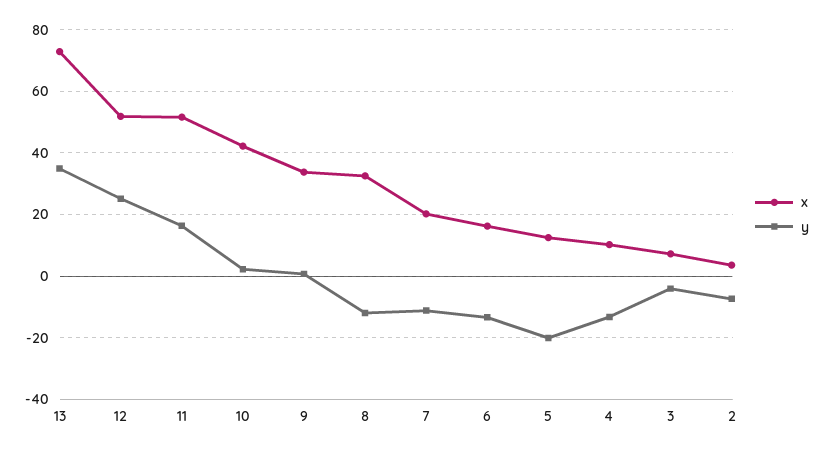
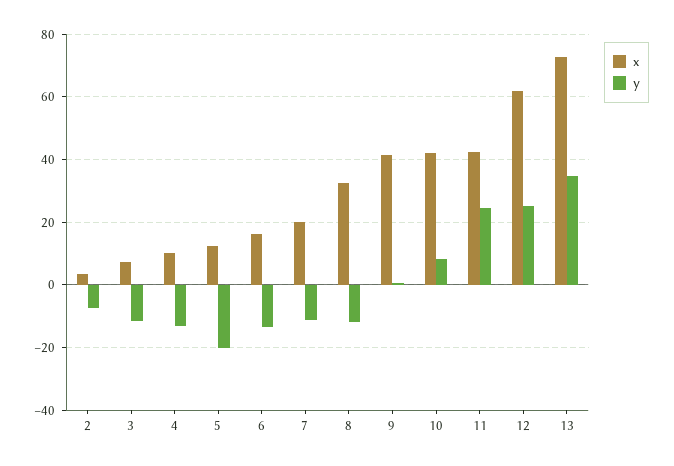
x, 12: 52 -> 62
x, 11: 52 -> 42
y, 11: 16 -> 24
y, 10: 2 -> 8
x, 9: 34 -> 42
y, 3: -4 -> -12

